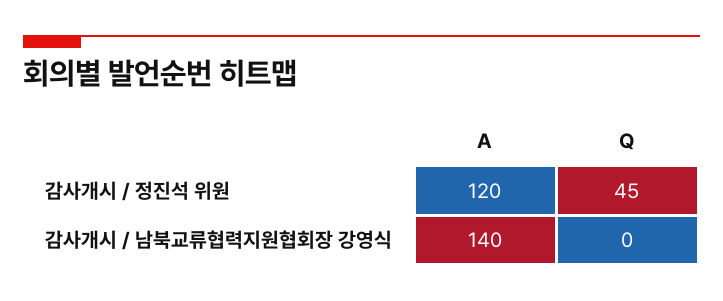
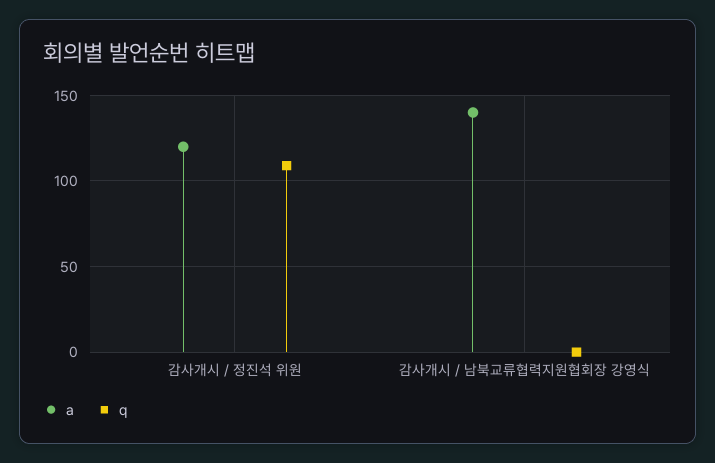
Q, 감사개시 / 정진석 위원: 45 -> 110

